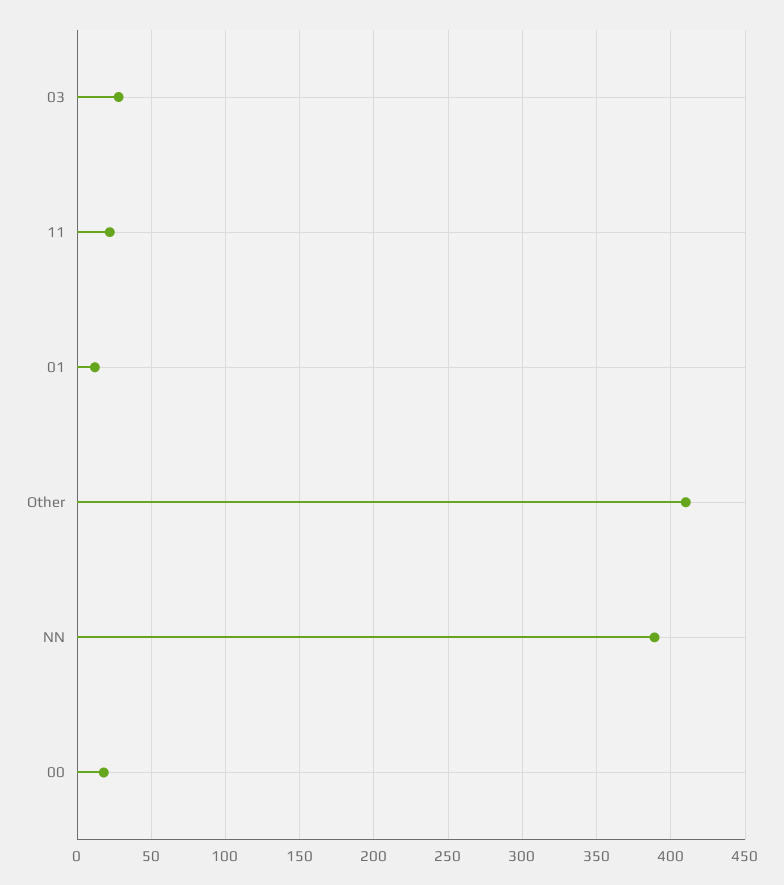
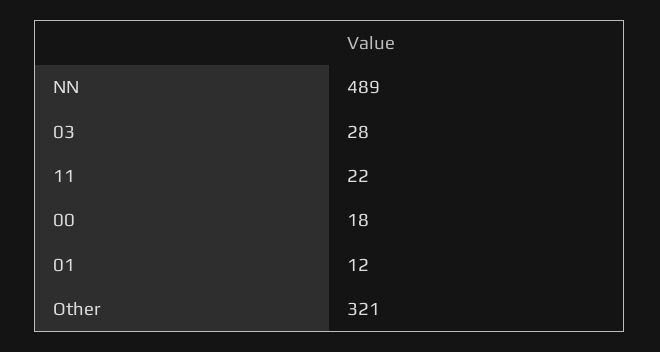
Other: 410 -> 321
NN: 390 -> 489

